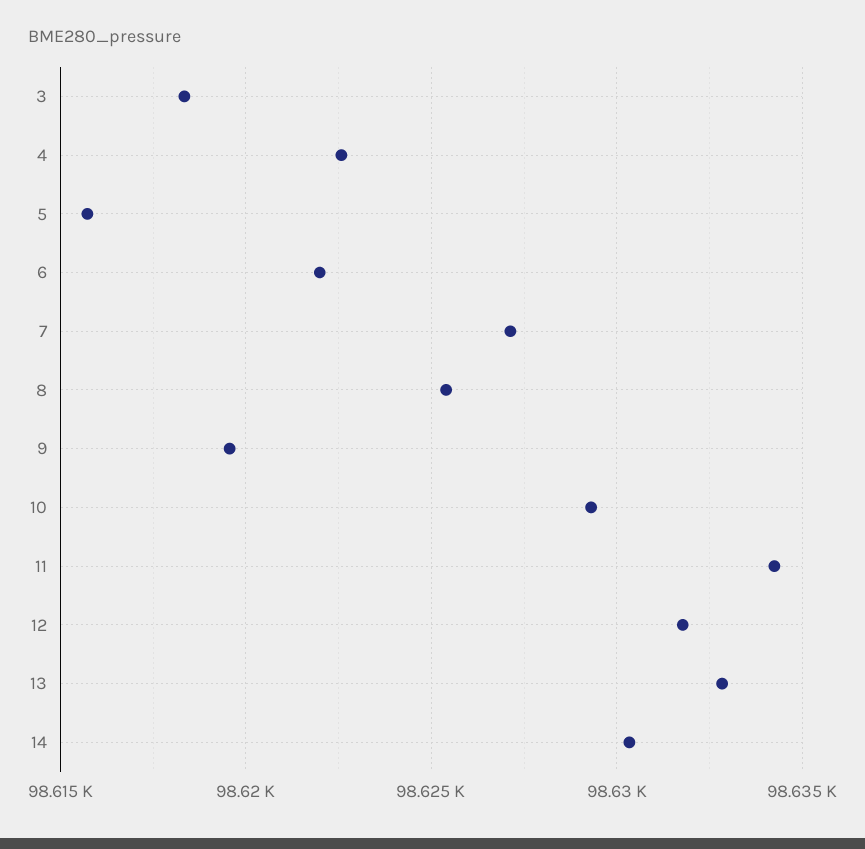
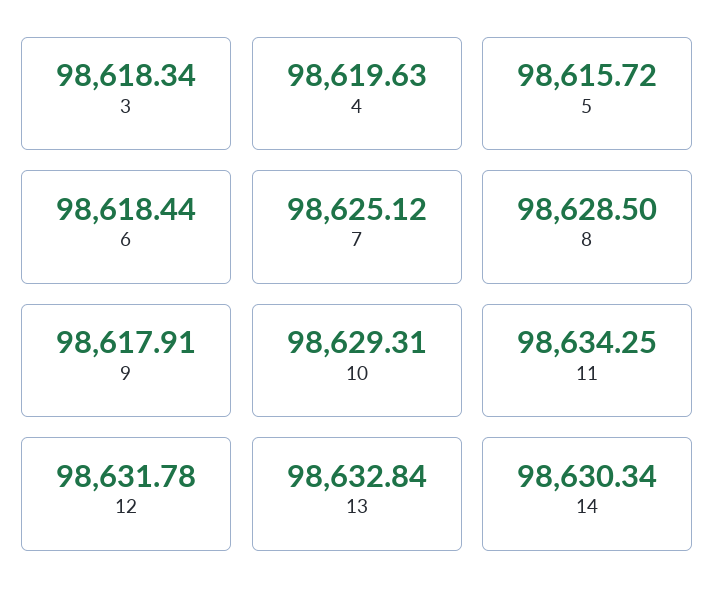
4: 98622.5 -> 98619.63
6: 98622 -> 98618.44
7: 98627 -> 98625.12
8: 98625.5 -> 98628.5
9: 98619.5 -> 98617.91

